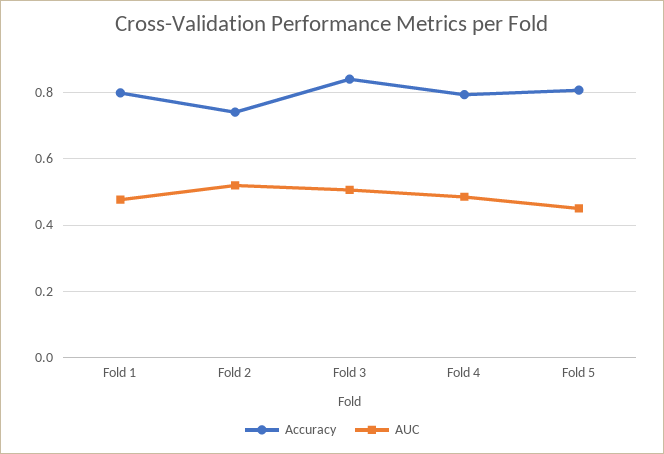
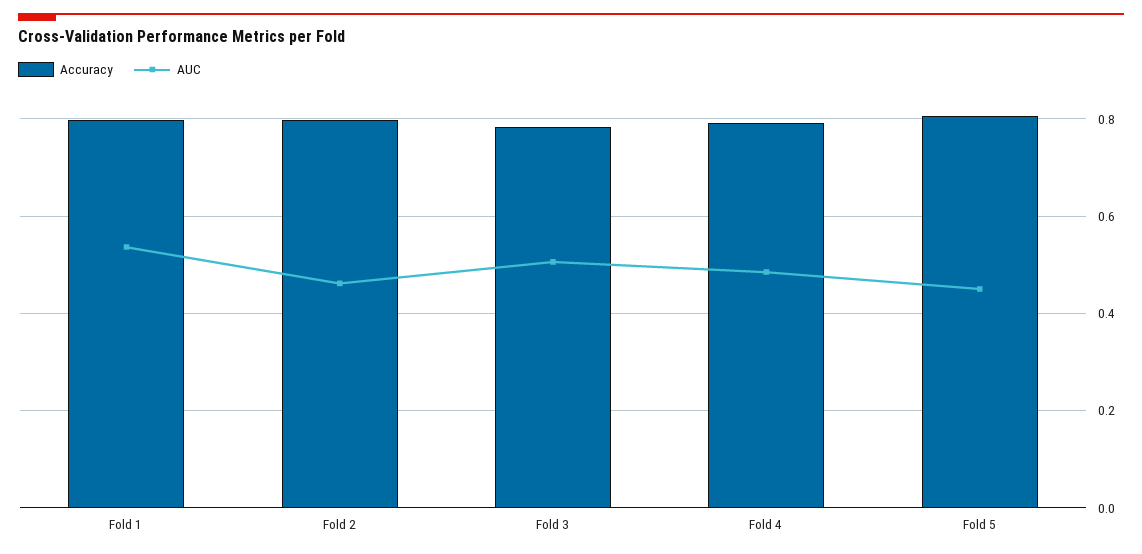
AUC, Fold 1: 0.48 -> 0.54
Accuracy, Fold 2: 0.74 -> 0.8
AUC, Fold 2: 0.52 -> 0.46
Accuracy, Fold 3: 0.84 -> 0.78

